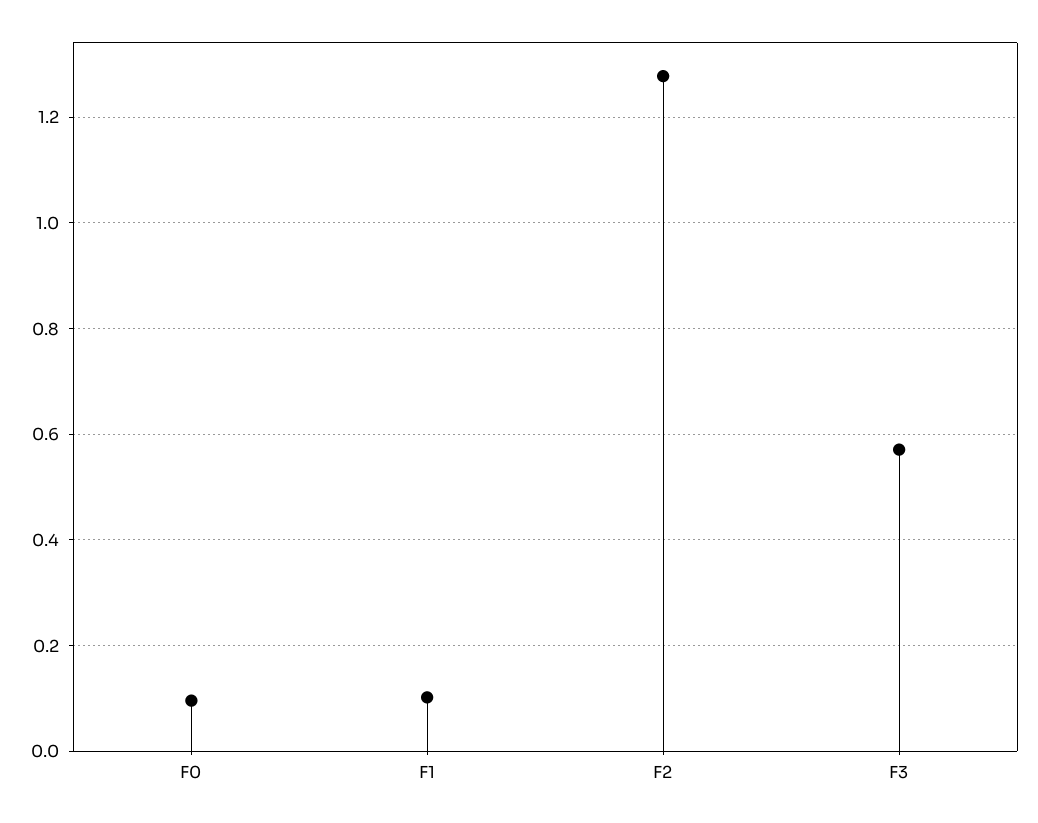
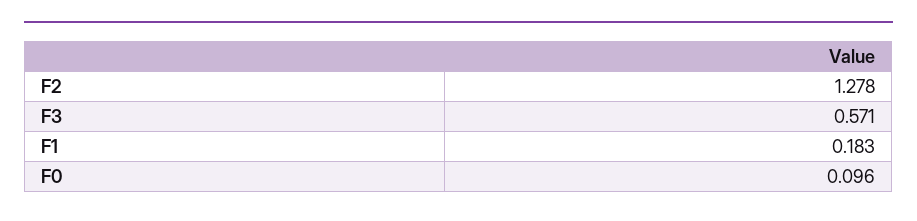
F1: 0.1 -> 0.183

